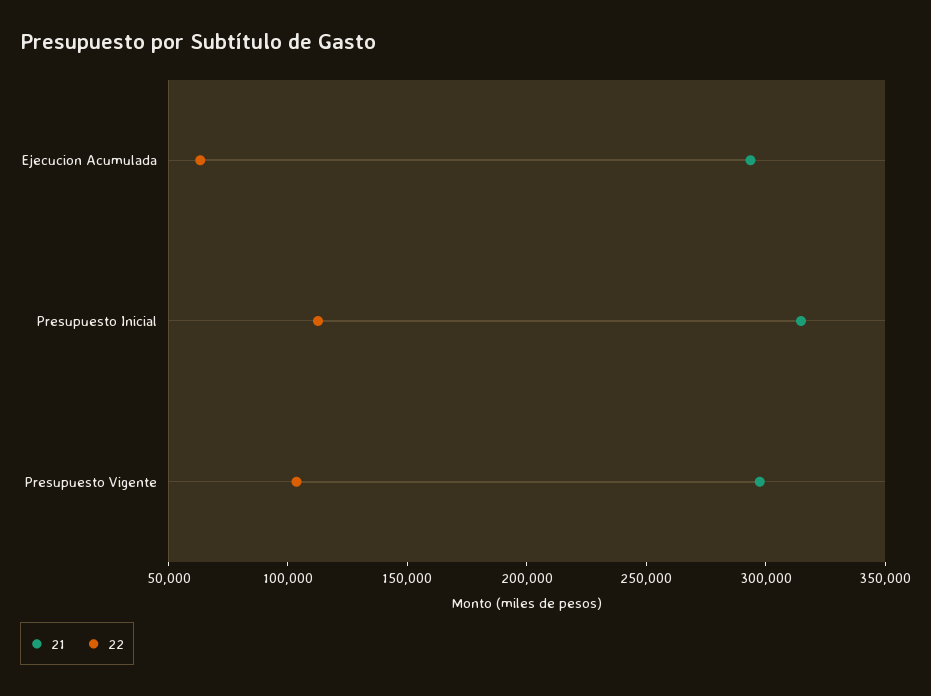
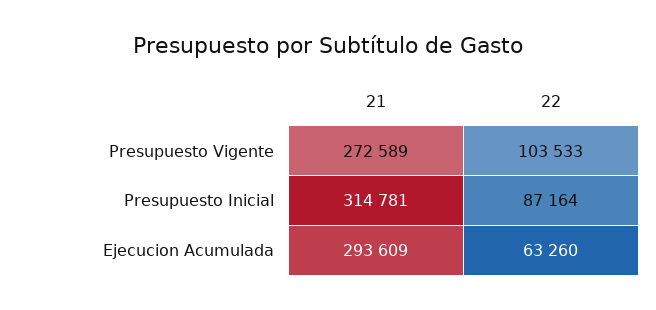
22, Presupuesto Inicial: 110000 -> 87164
21, Presupuesto Vigente: 300000 -> 272589

